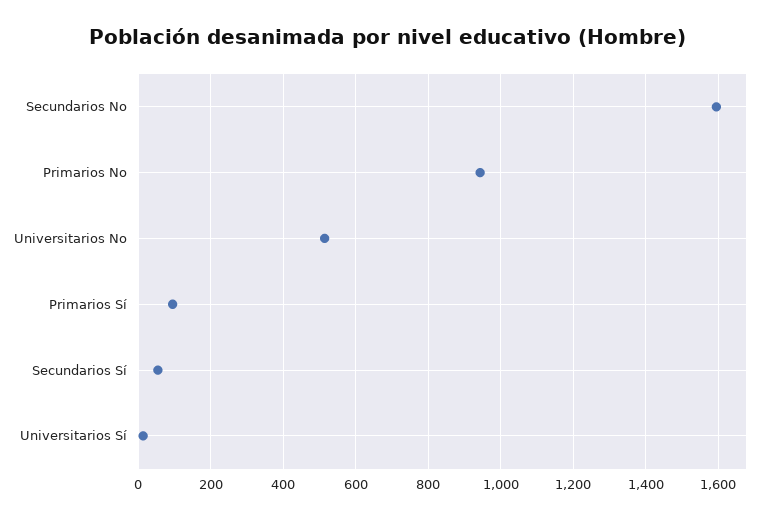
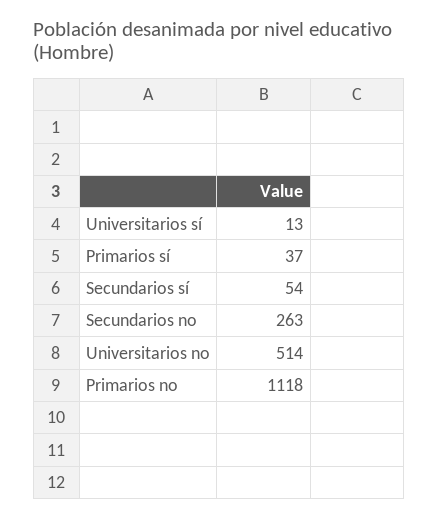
Secundarios No: 1600 -> 263
Primarios No: 940 -> 1118
Primarios Sí: 100 -> 37

